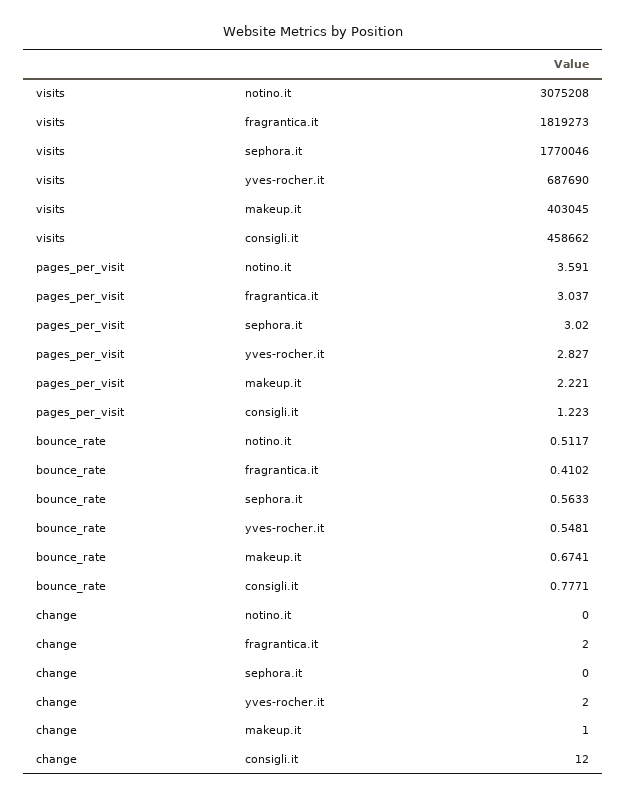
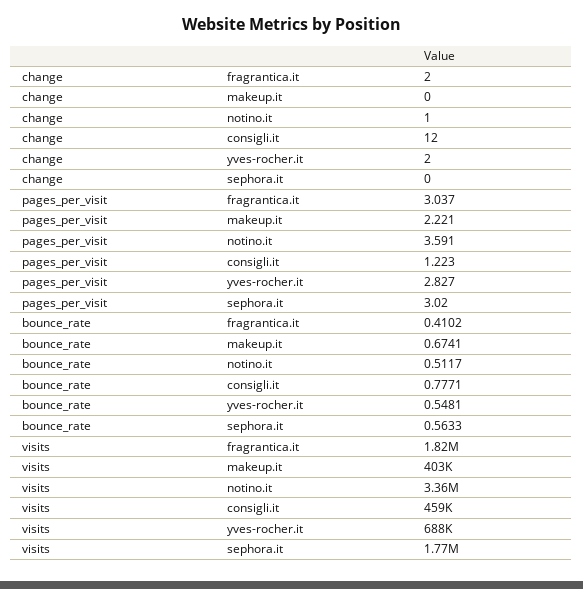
visits, notino.it: 3075208 -> 3360000
change, notino.it: 0 -> 1
change, makeup.it: 1 -> 0

